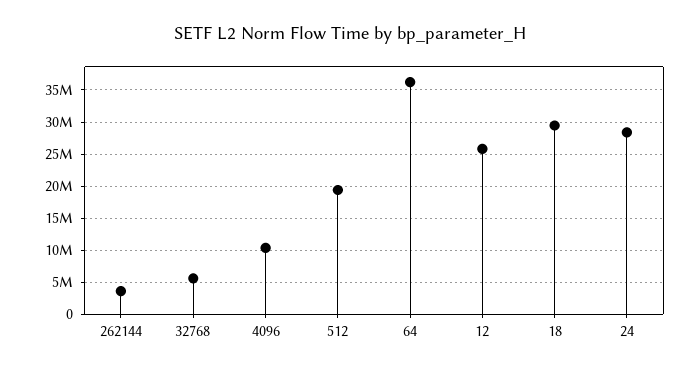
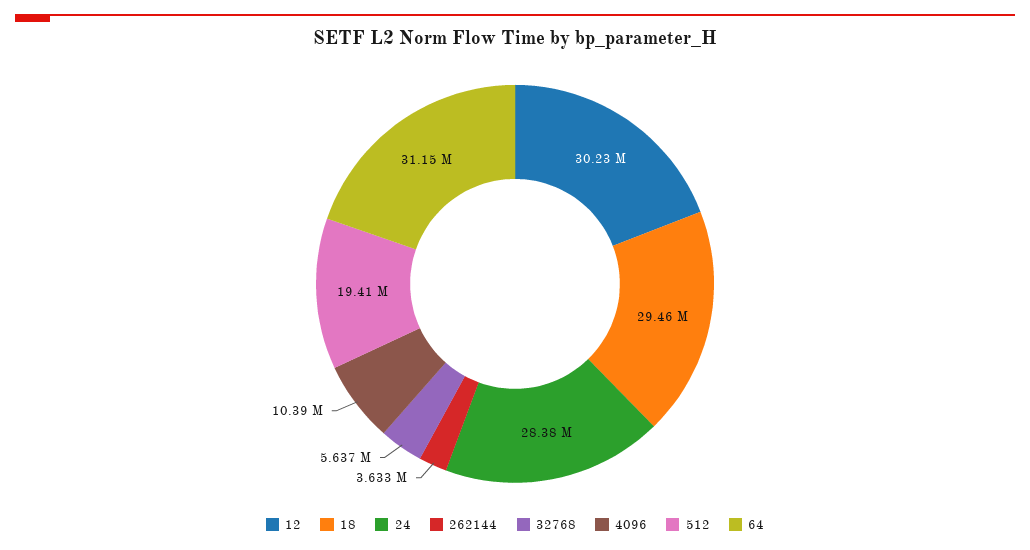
64: 36000000 -> 31150000
12: 26000000 -> 30230000

